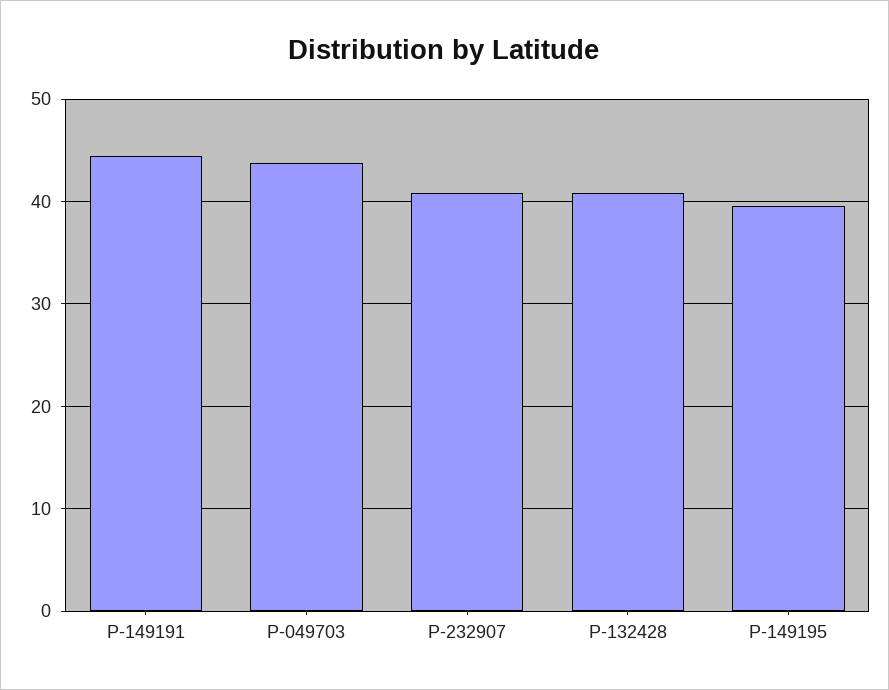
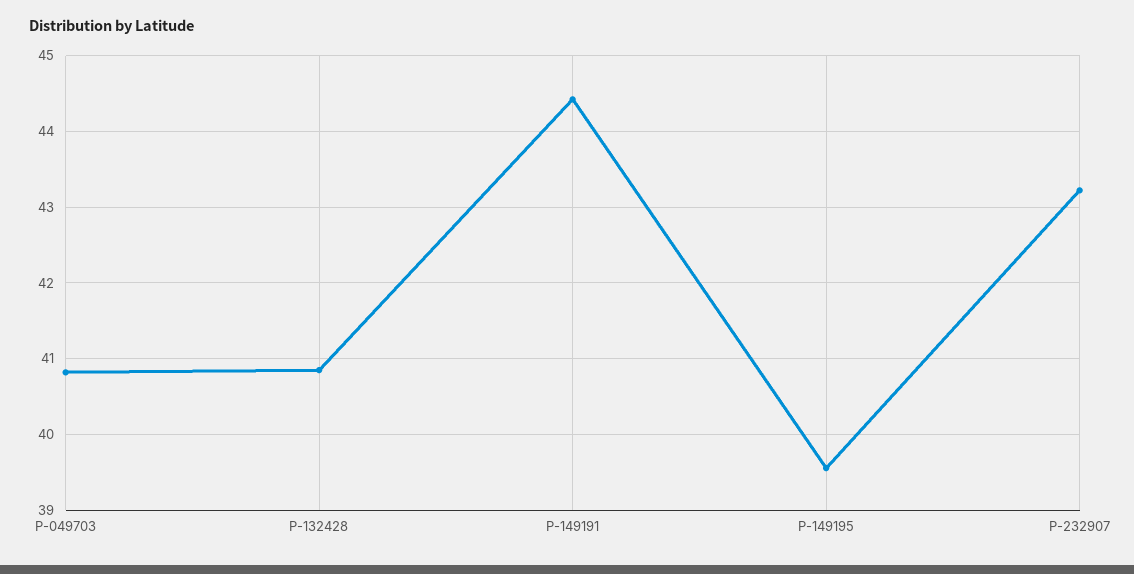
P-049703: 44 -> 40.8
P-232907: 41 -> 43.2

